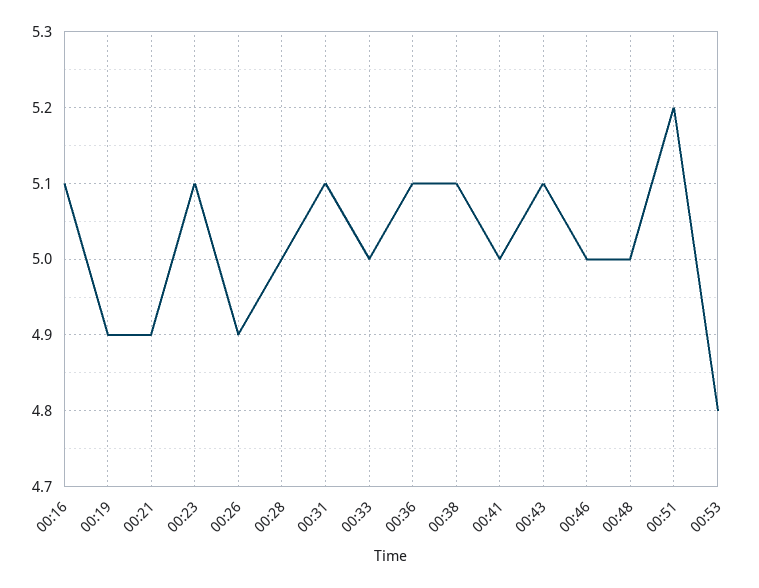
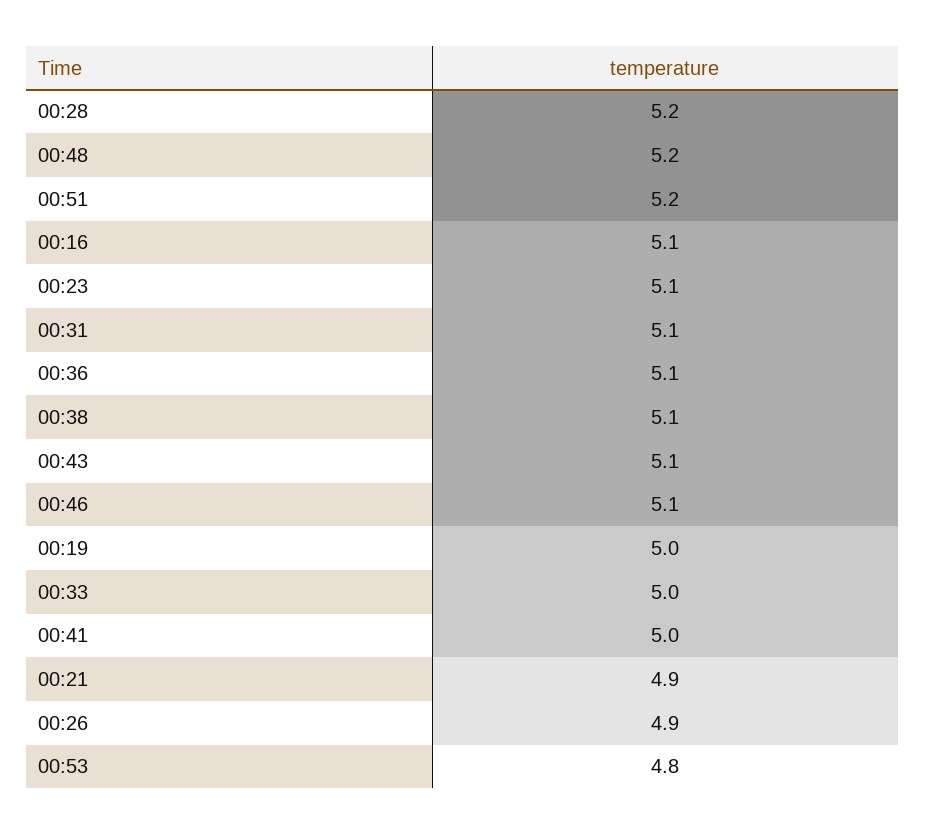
00:19: 4.9 -> 5
00:28: 5 -> 5.2
00:46: 5 -> 5.1
00:48: 5 -> 5.2

